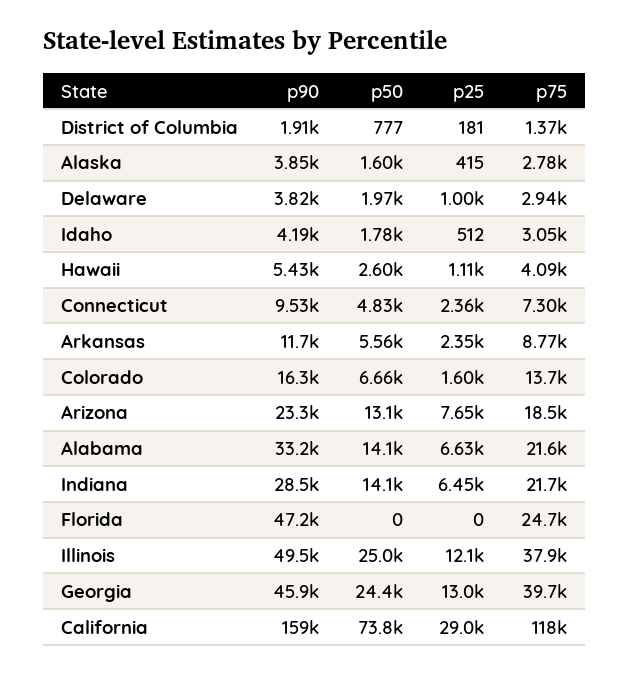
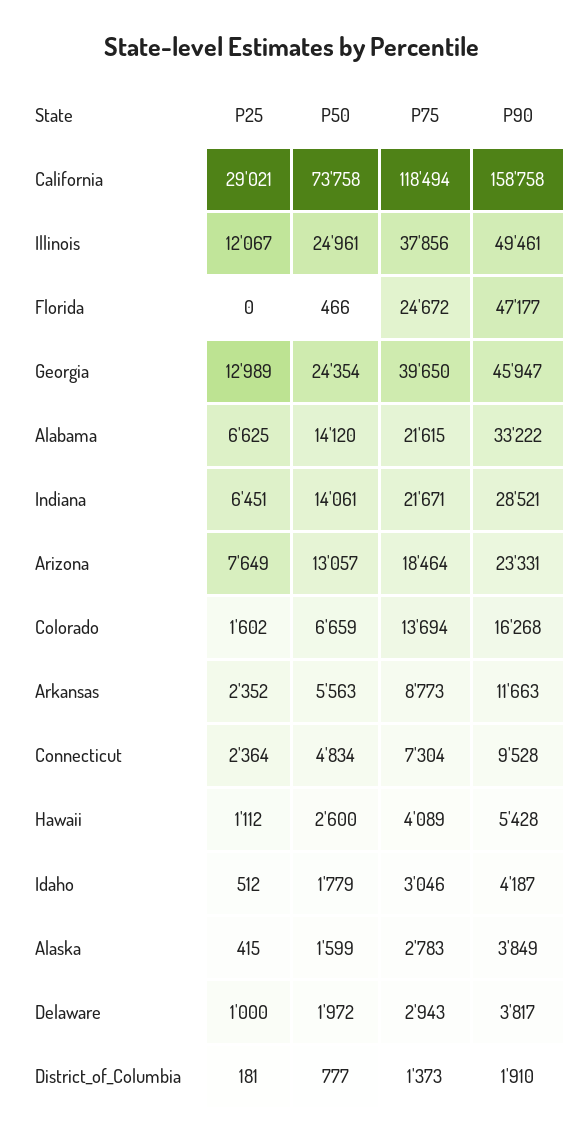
p50, Florida: 0 -> 466

